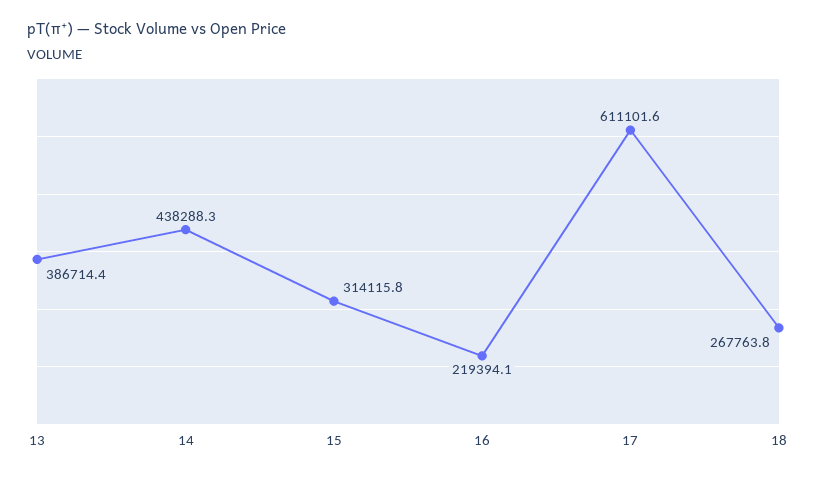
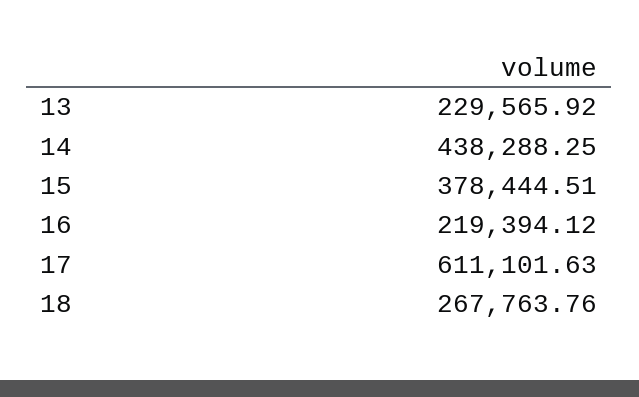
13: 386714.4 -> 229565.92
15: 314115.8 -> 378444.51

